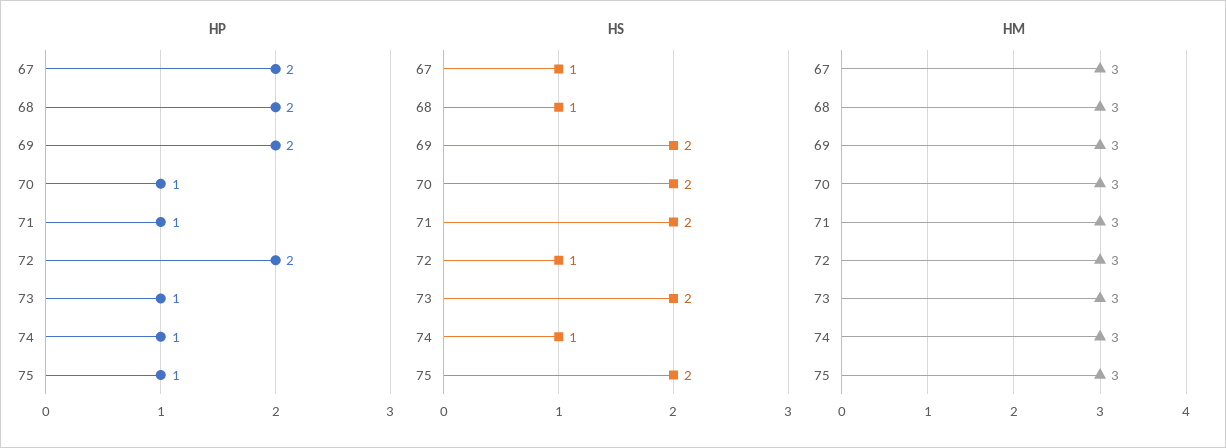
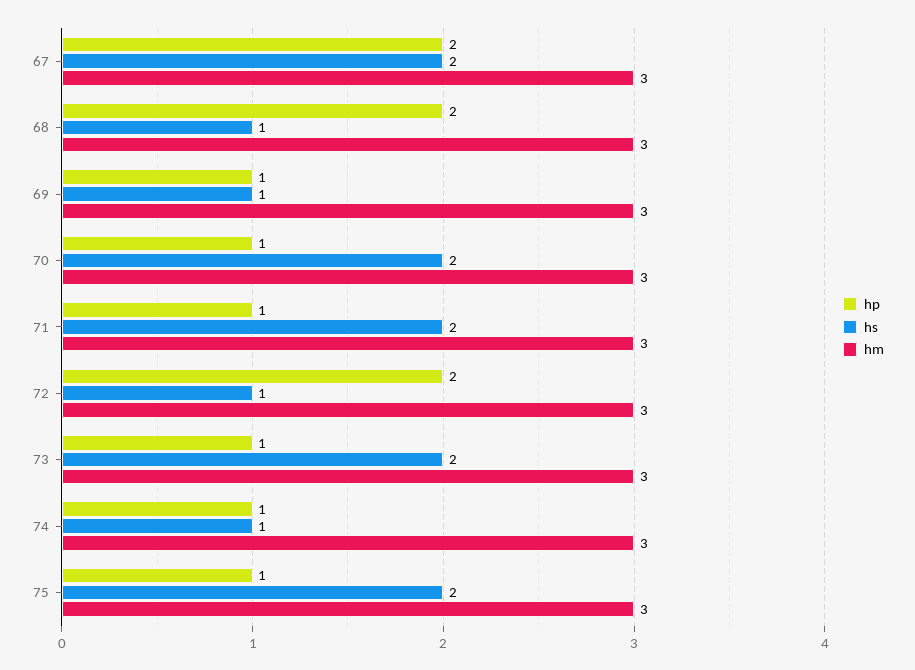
HP, 69: 2 -> 1
HS, 67: 1 -> 2
HS, 69: 2 -> 1

